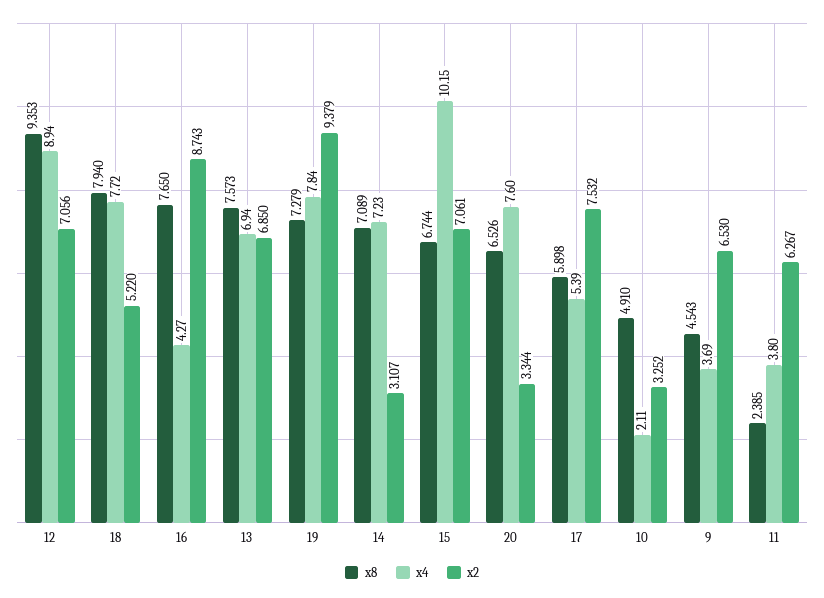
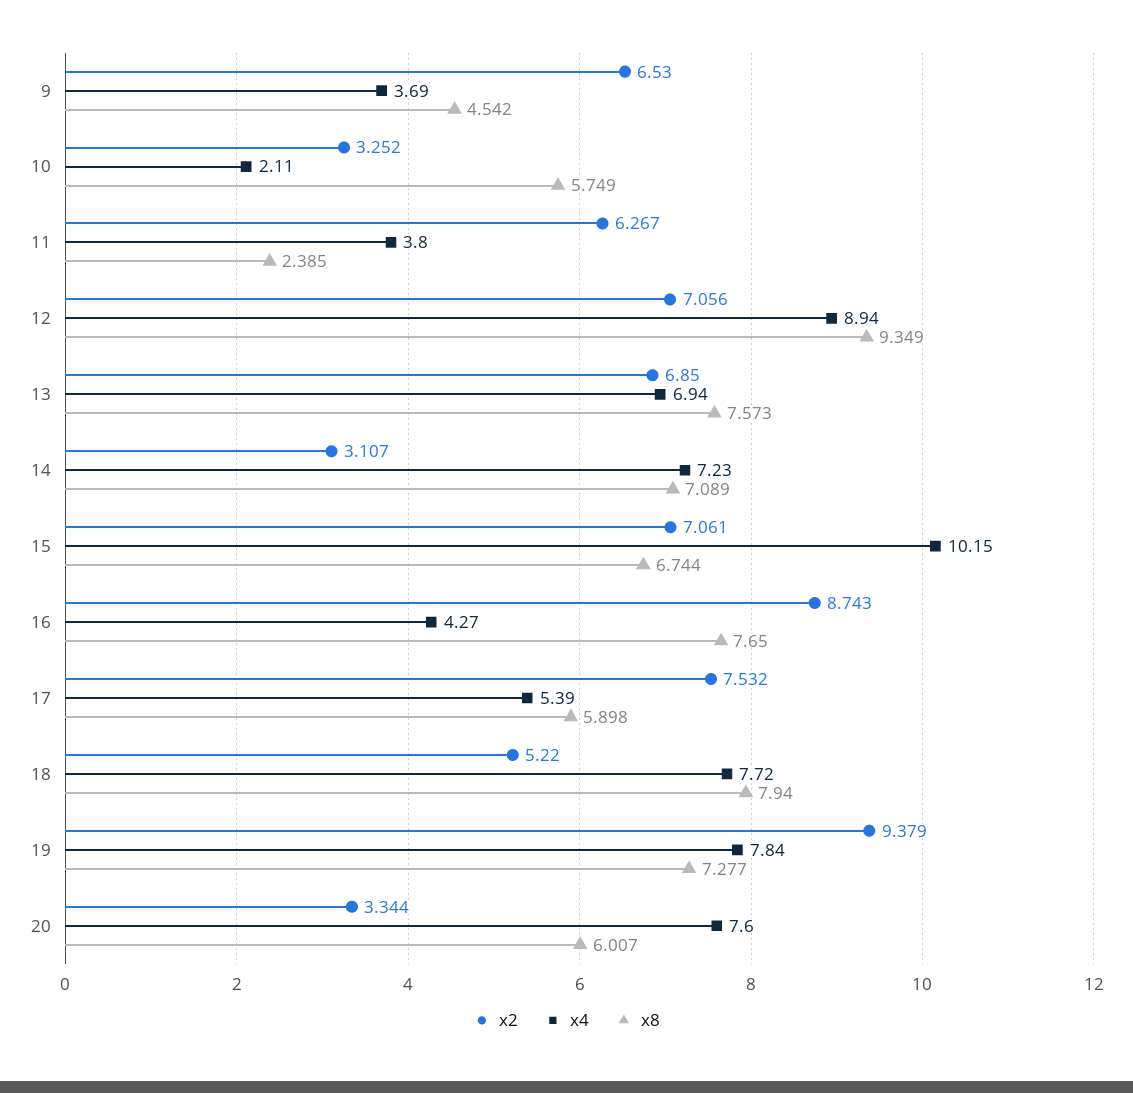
x8, 12: 9.353 -> 9.349
x8, 19: 7.279 -> 7.277
x8, 20: 6.526 -> 6.007
x8, 10: 4.91 -> 5.749
x8, 9: 4.543 -> 4.542

